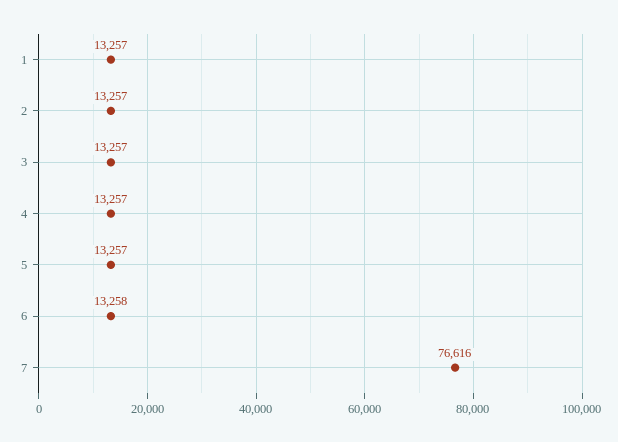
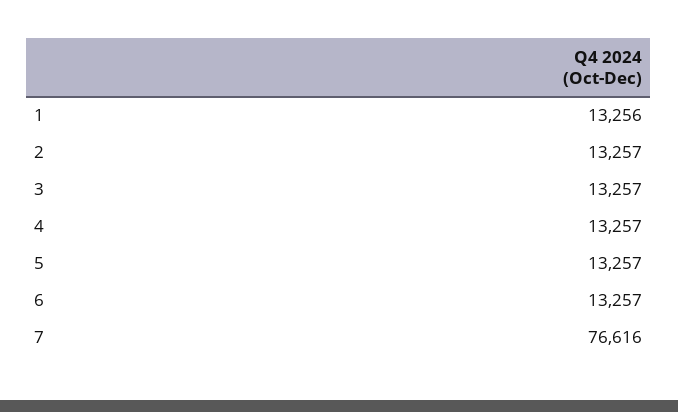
1: 13257 -> 13256
6: 13258 -> 13257

